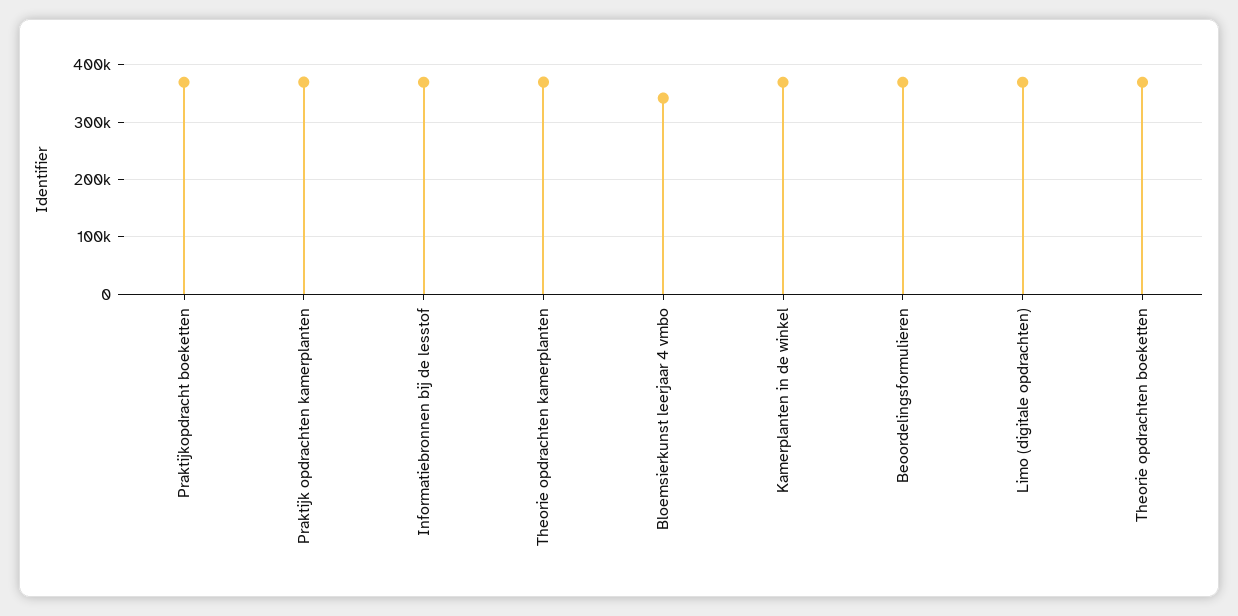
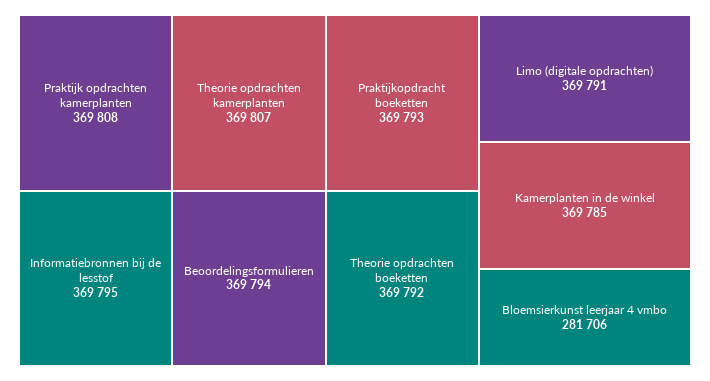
Bloemsierkunst leerjaar 4 vmbo: 340000 -> 281706

